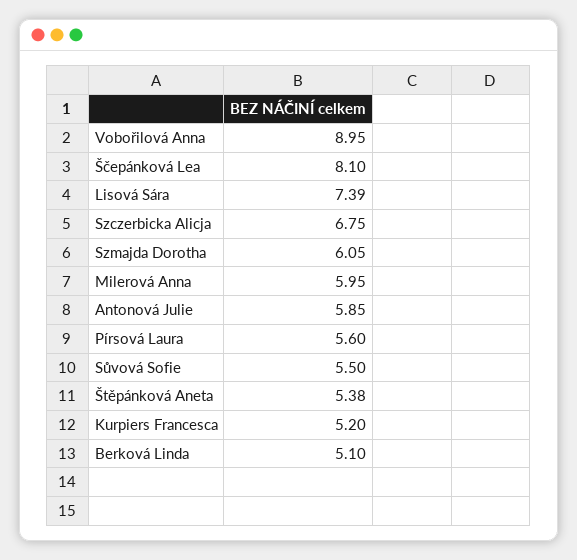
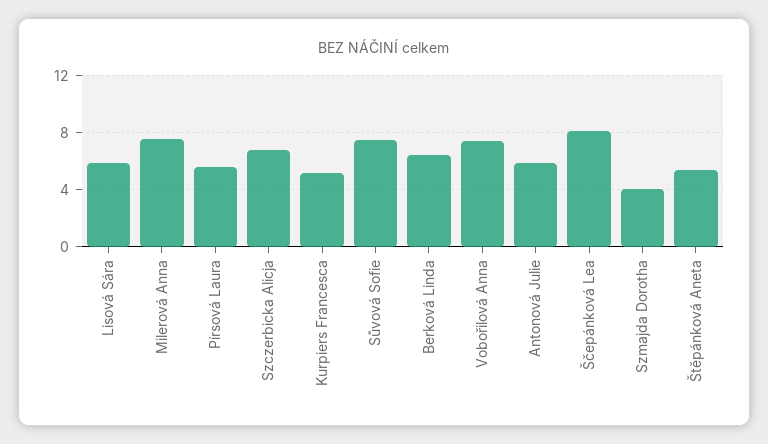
Vobořilová Anna: 8.95 -> 7.5
Lisová Sára: 7.39 -> 6
Szmajda Dorotha: 6.05 -> 4
Milerová Anna: 5.95 -> 7.5
Sůvová Sofie: 5.5 -> 7.5
Berková Linda: 5.1 -> 6.5

